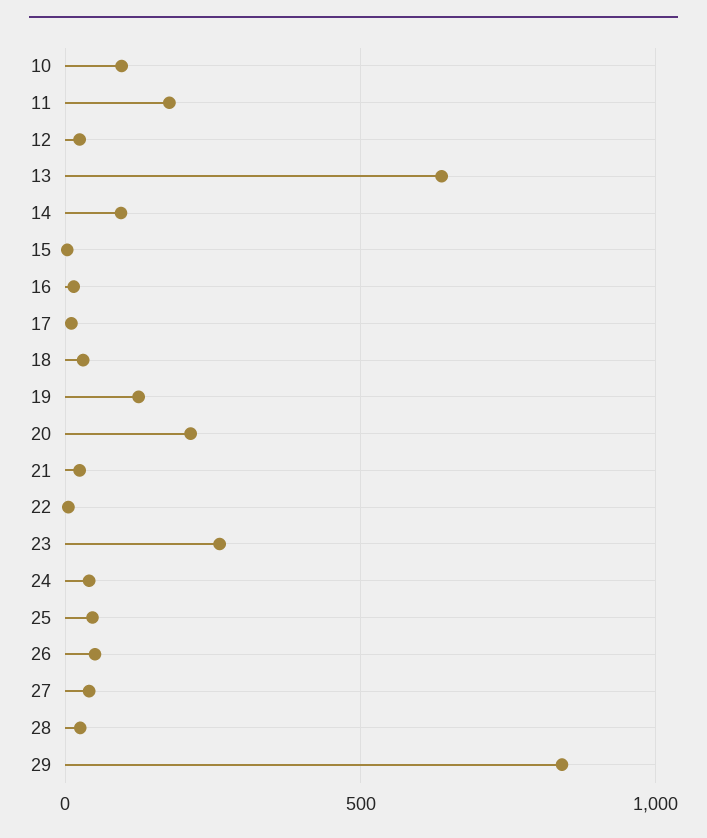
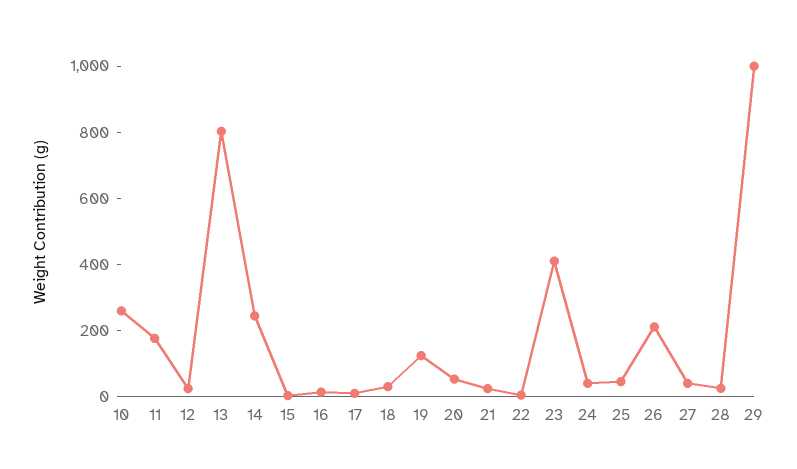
10: 100 -> 250
13: 650 -> 800
14: 100 -> 250
20: 200 -> 50
23: 250 -> 400
26: 50 -> 200
29: 850 -> 1000

